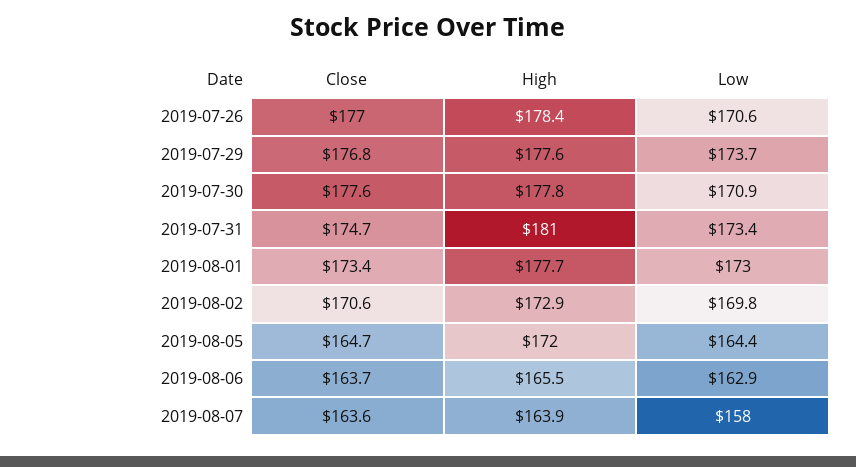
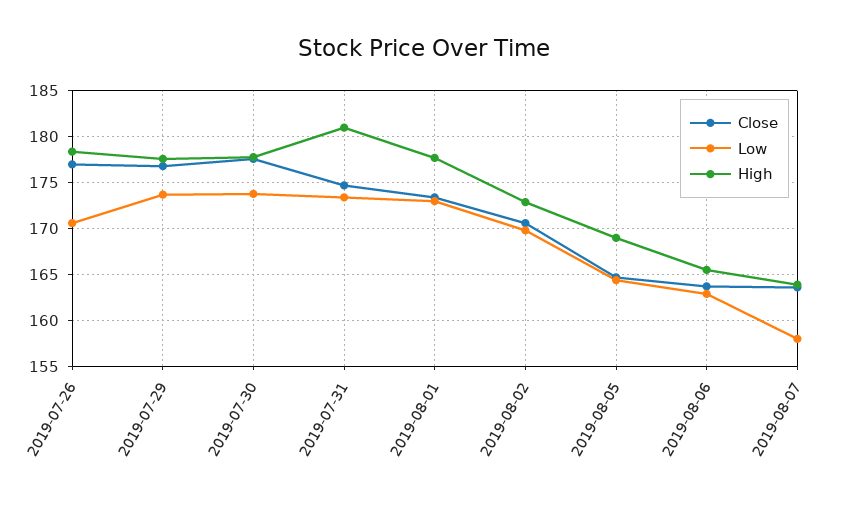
Low, 2019-07-30: 170.9 -> 174
High, 2019-08-05: 172 -> 169

